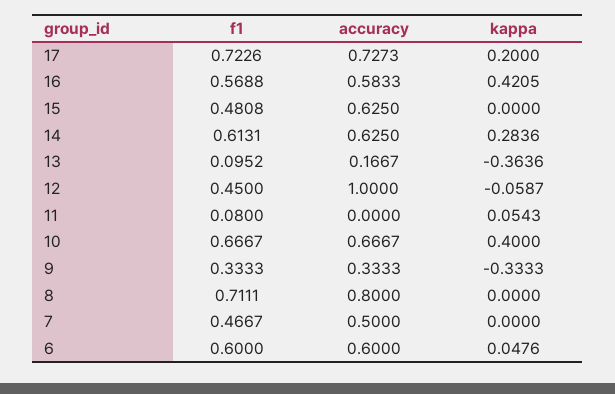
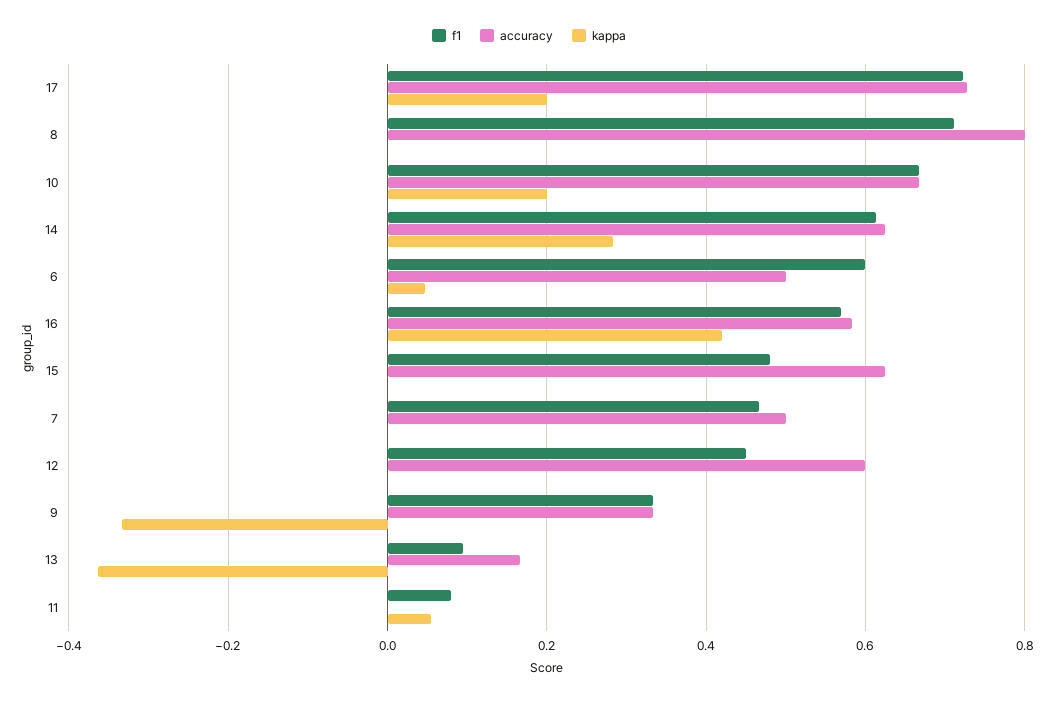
accuracy, 12: 1 -> 0.6
kappa, 12: -0.0587 -> 0
kappa, 10: 0.4 -> 0.2
accuracy, 6: 0.6 -> 0.5

